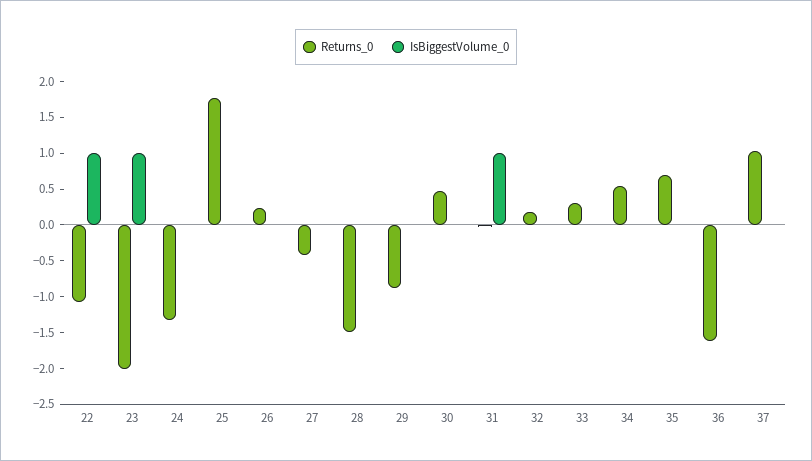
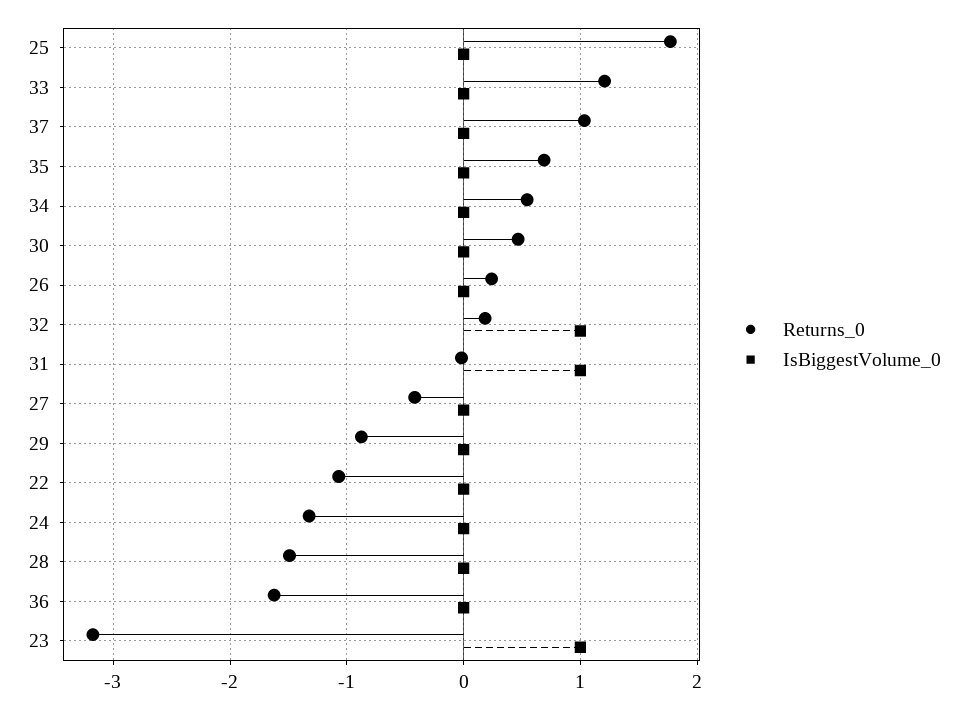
IsBiggestVolume_0, 22: 1 -> 0
Returns_0, 23: -2 -> -3.2
IsBiggestVolume_0, 32: 0 -> 1
Returns_0, 33: 0.25 -> 1.2

